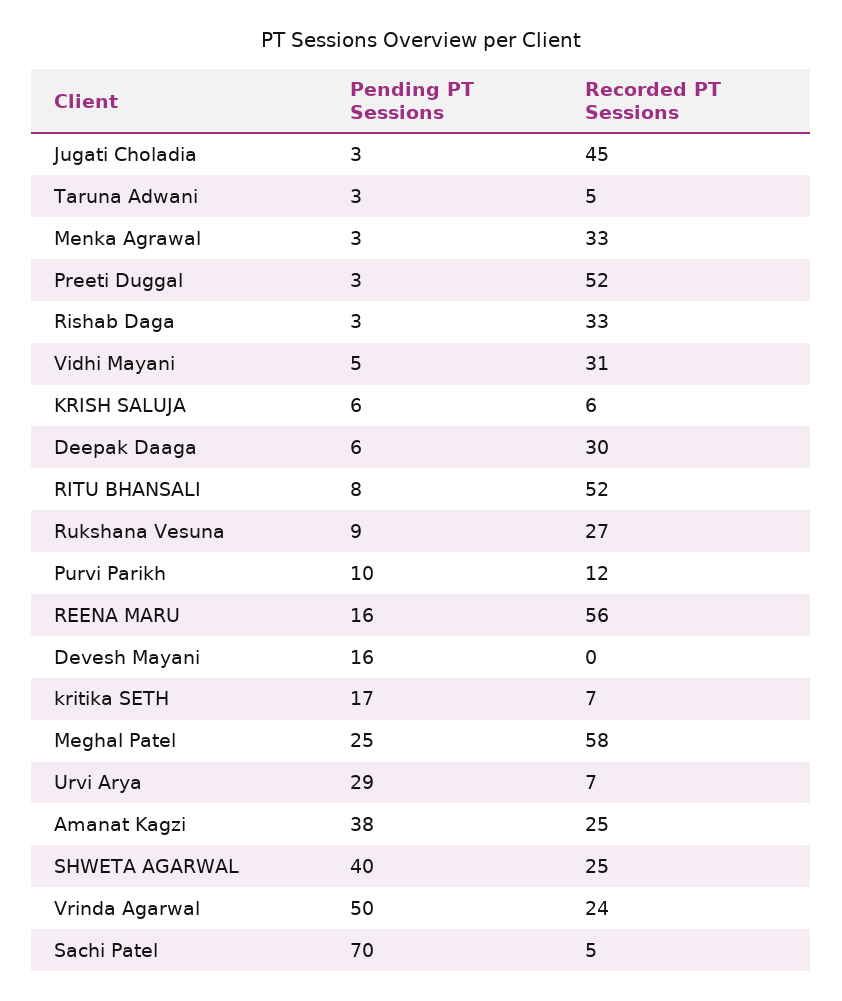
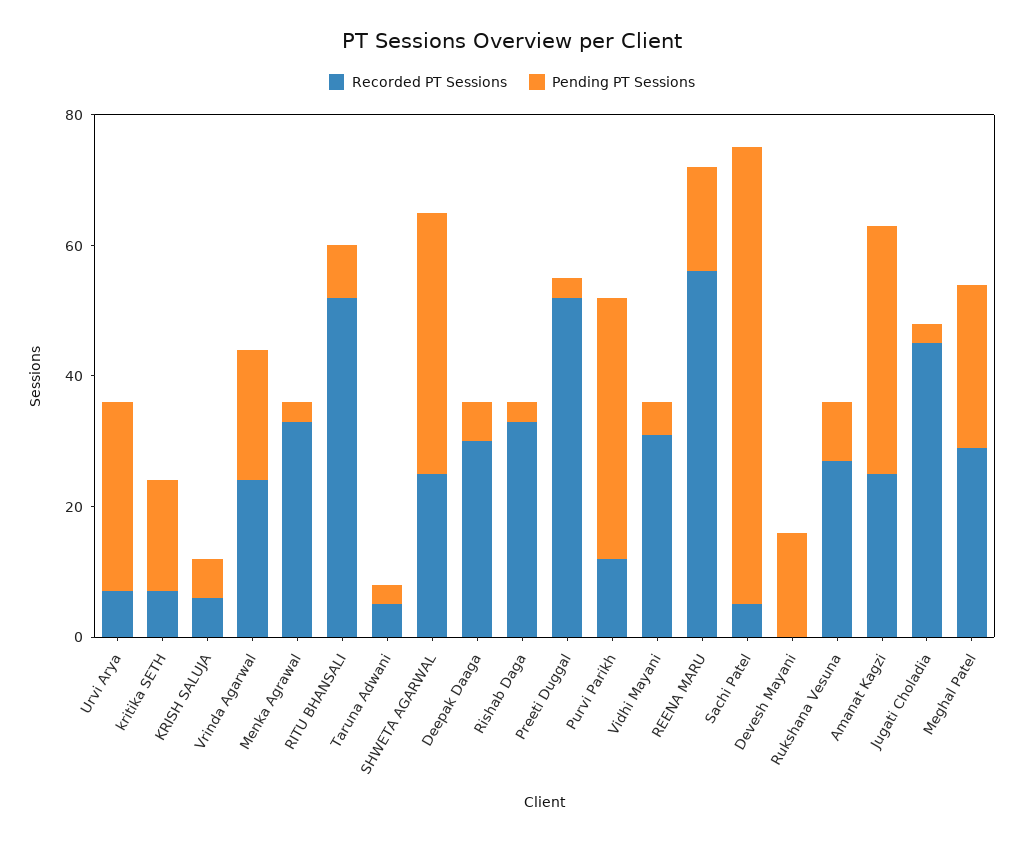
Pending PT Sessions, Purvi Parikh: 10 -> 40
Recorded PT Sessions, Meghal Patel: 58 -> 30
Pending PT Sessions, Vrinda Agarwal: 50 -> 20

